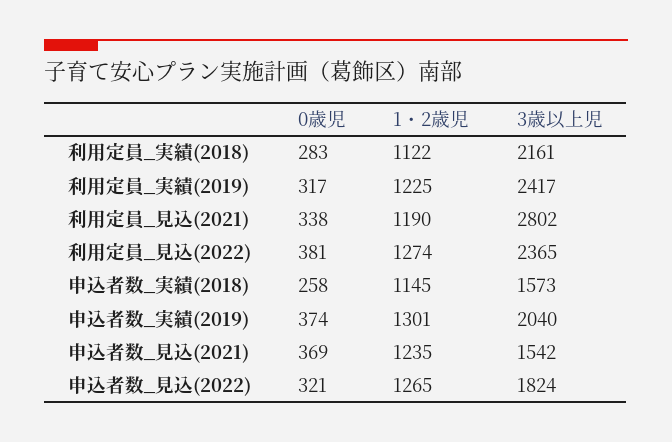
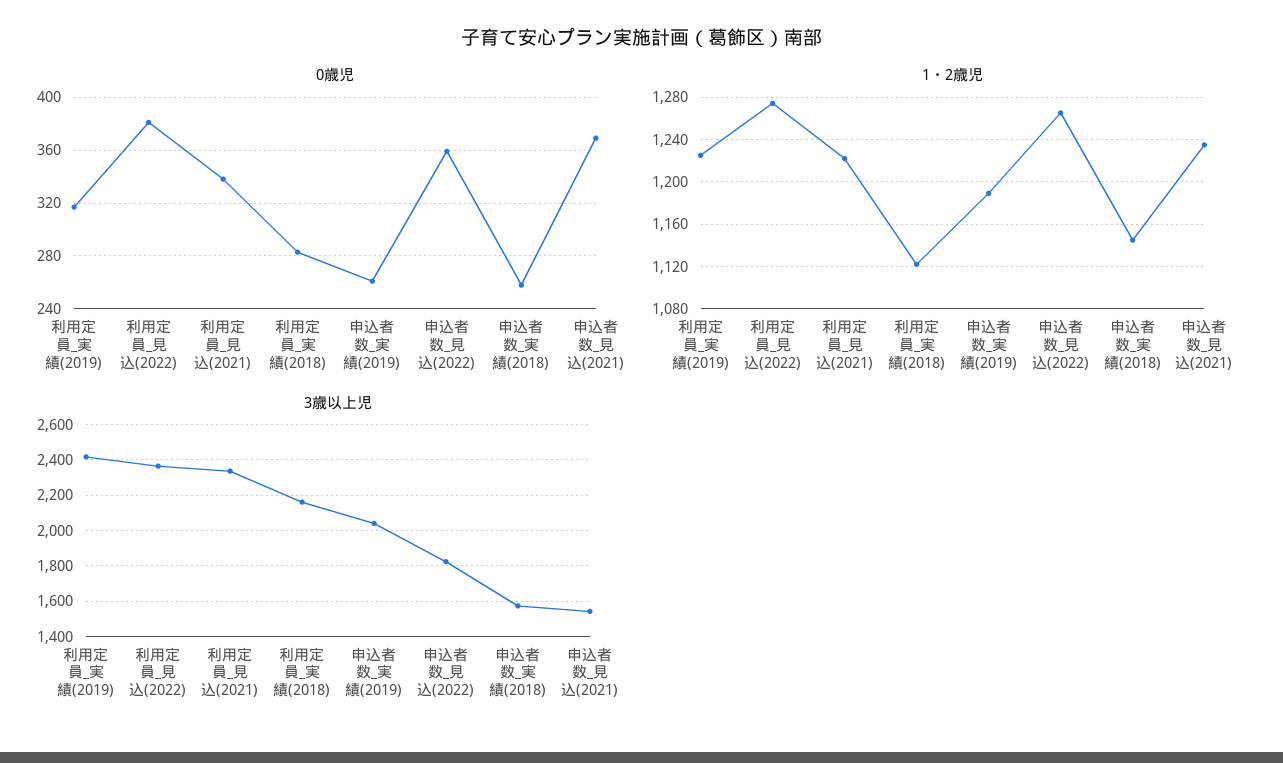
1・2歳児, 利用定員_見込(2021): 1190 -> 1220
3歳以上児, 利用定員_見込(2021): 2802 -> 2350
0歳児, 申込者数_実績(2019): 374 -> 260
1・2歳児, 申込者数_実績(2019): 1301 -> 1190
0歳児, 申込者数_見込(2022): 321 -> 360

